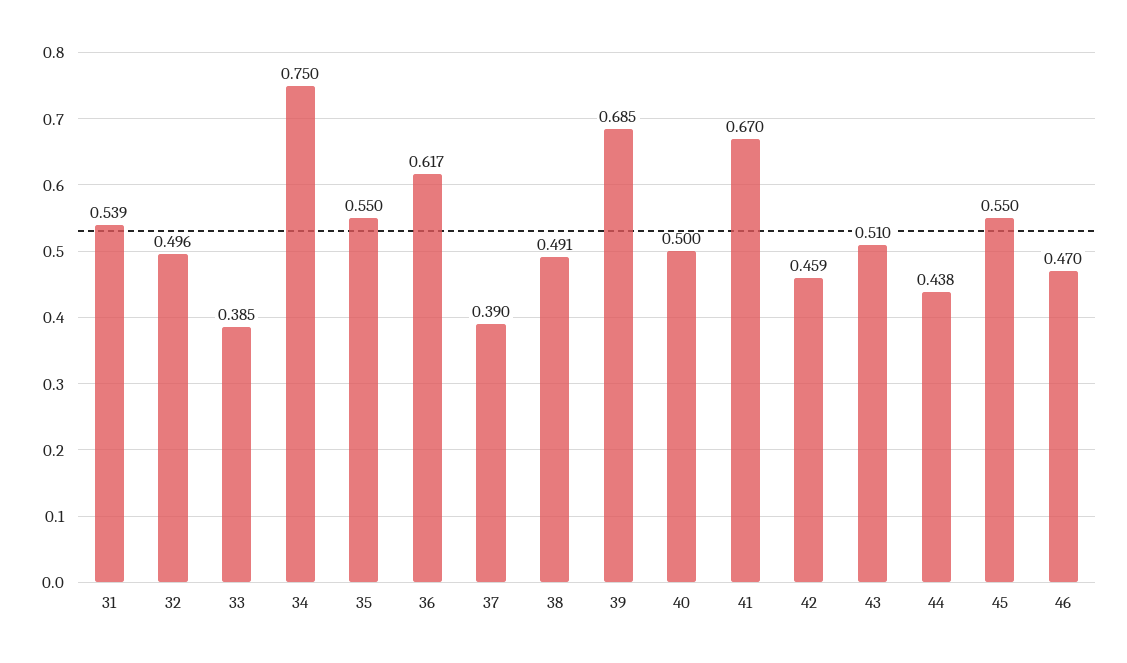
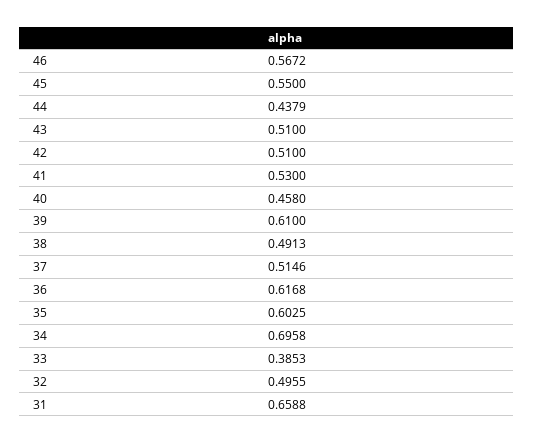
31: 0.539 -> 0.6588
34: 0.75 -> 0.6958
35: 0.55 -> 0.6025
37: 0.39 -> 0.5146
39: 0.685 -> 0.61
40: 0.5 -> 0.458
41: 0.67 -> 0.53
42: 0.459 -> 0.51
46: 0.47 -> 0.5672

